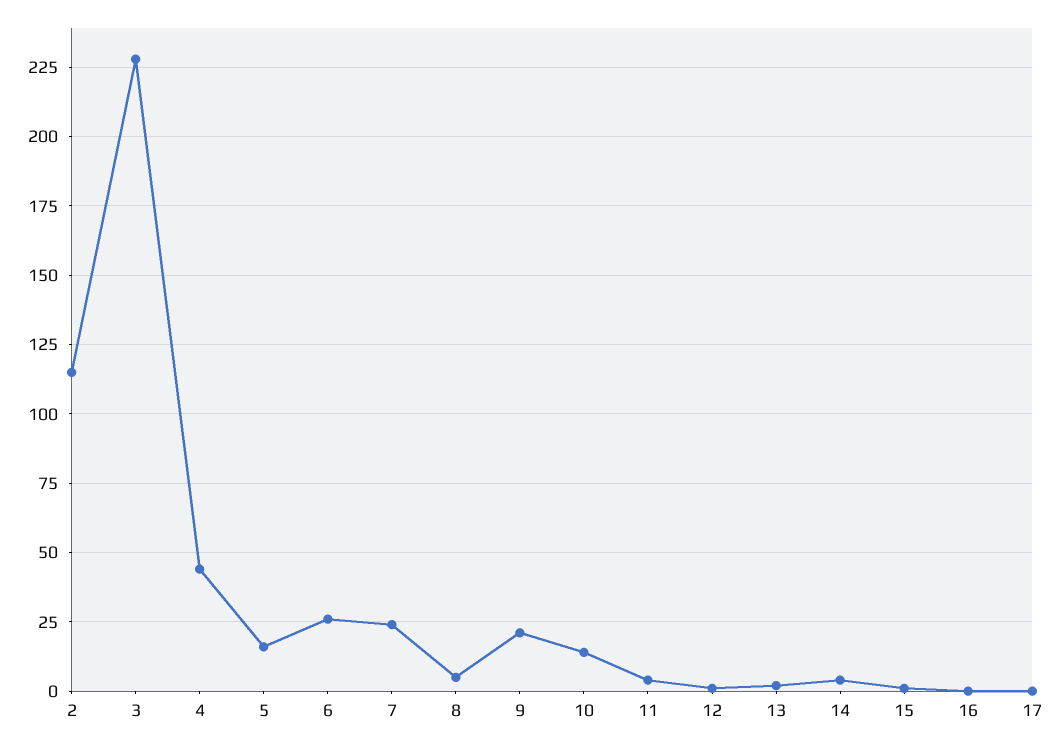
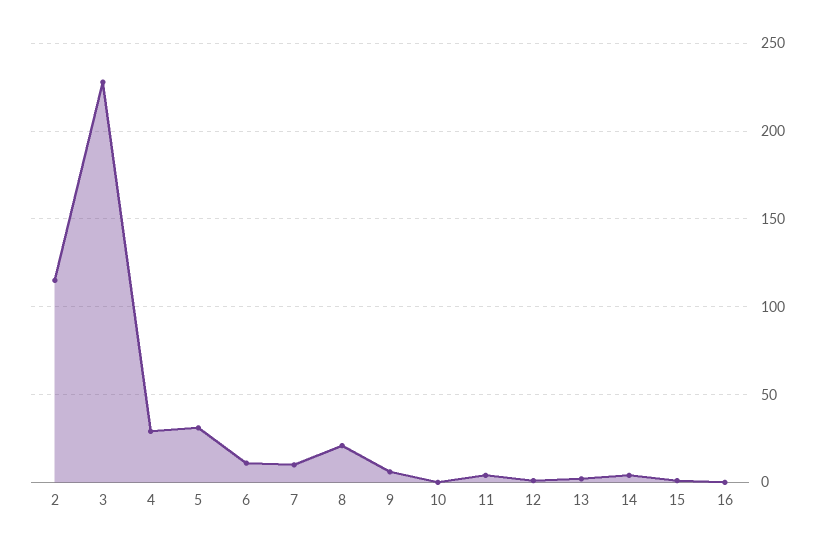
4: 45 -> 30
5: 15 -> 30
6: 25 -> 10
7: 25 -> 10
8: 5 -> 20
9: 20 -> 5
10: 15 -> 0
17: 0 -> none

